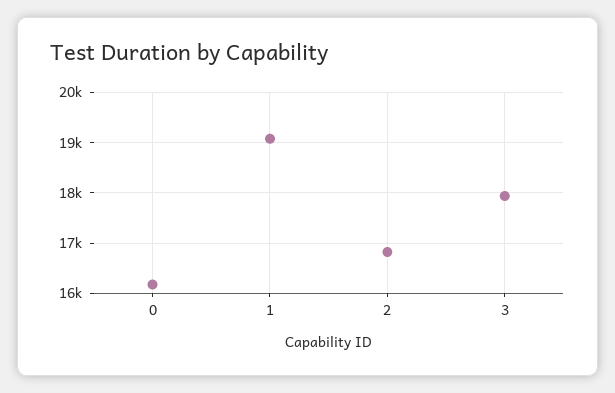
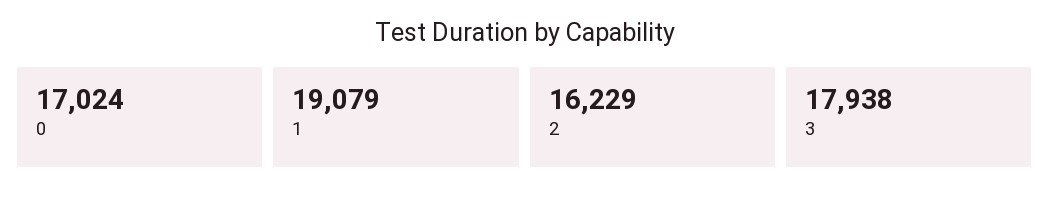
0: 16200 -> 17024
2: 16800 -> 16229

